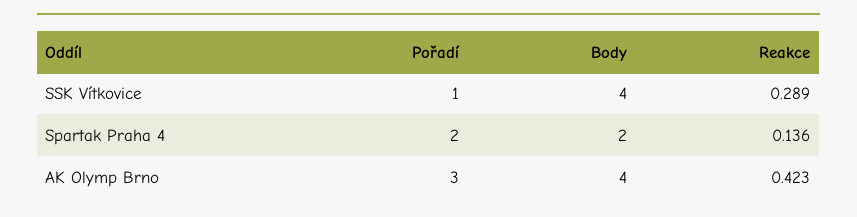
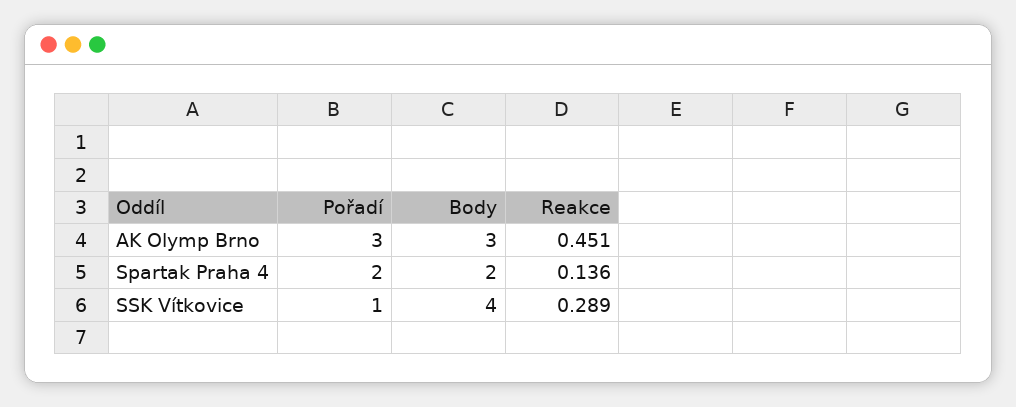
Body, AK Olymp Brno: 4 -> 3
Reakce, AK Olymp Brno: 0.423 -> 0.451

